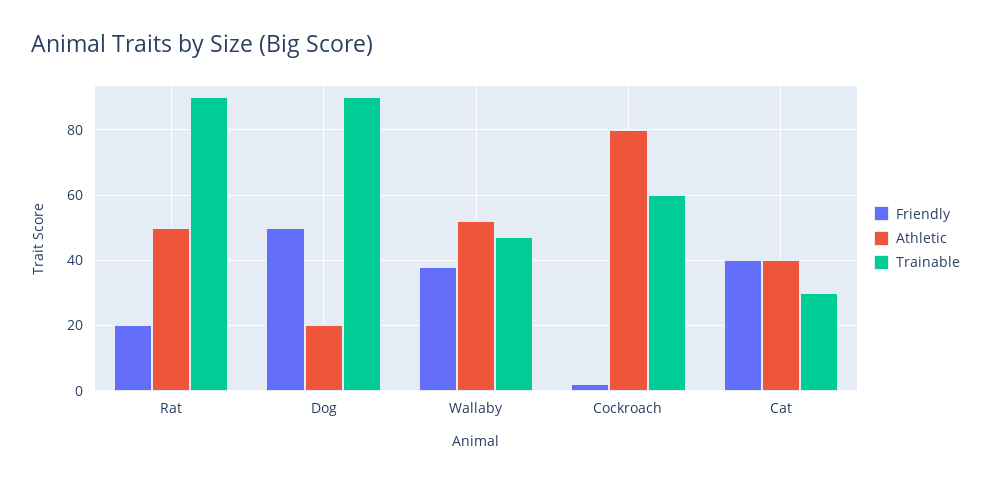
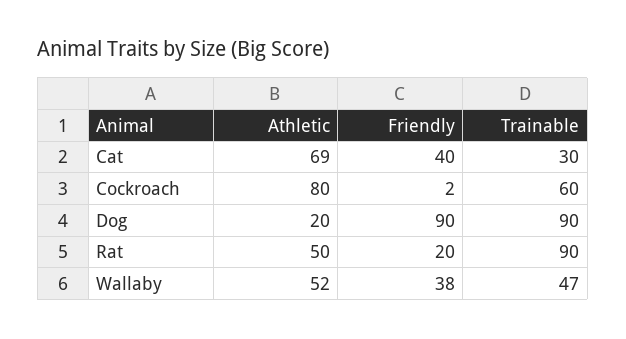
Friendly, Dog: 50 -> 90
Athletic, Cat: 40 -> 69

